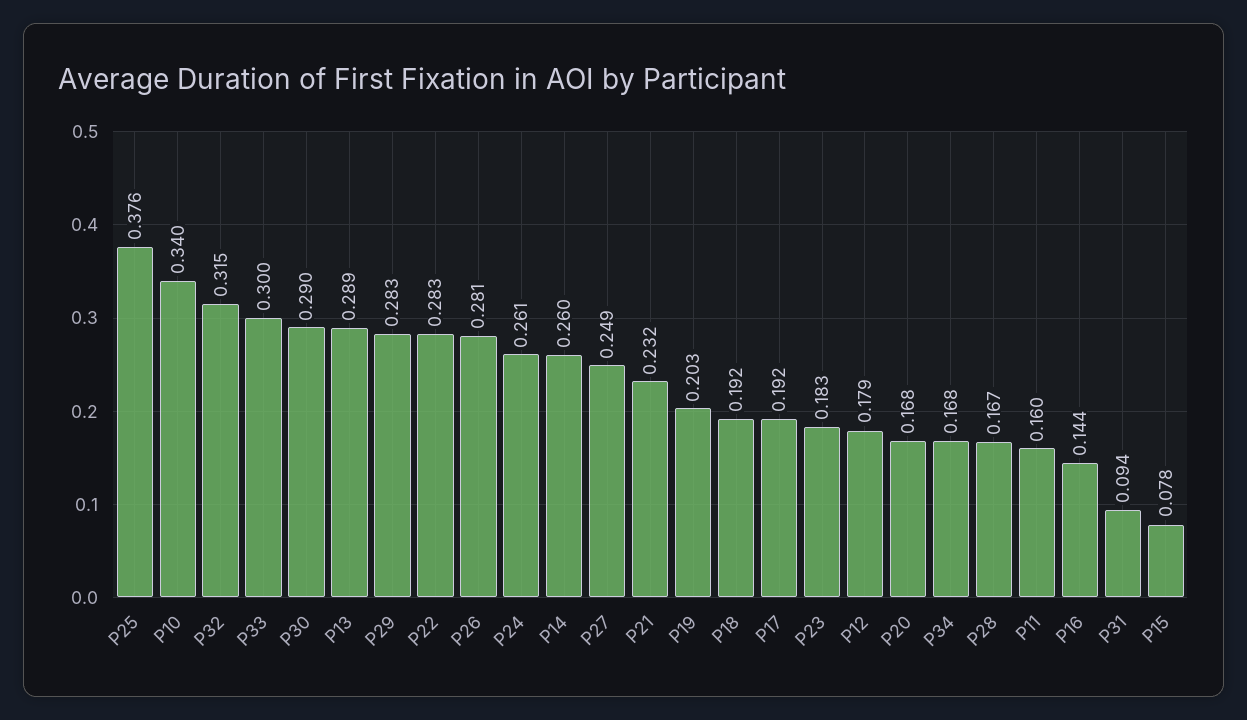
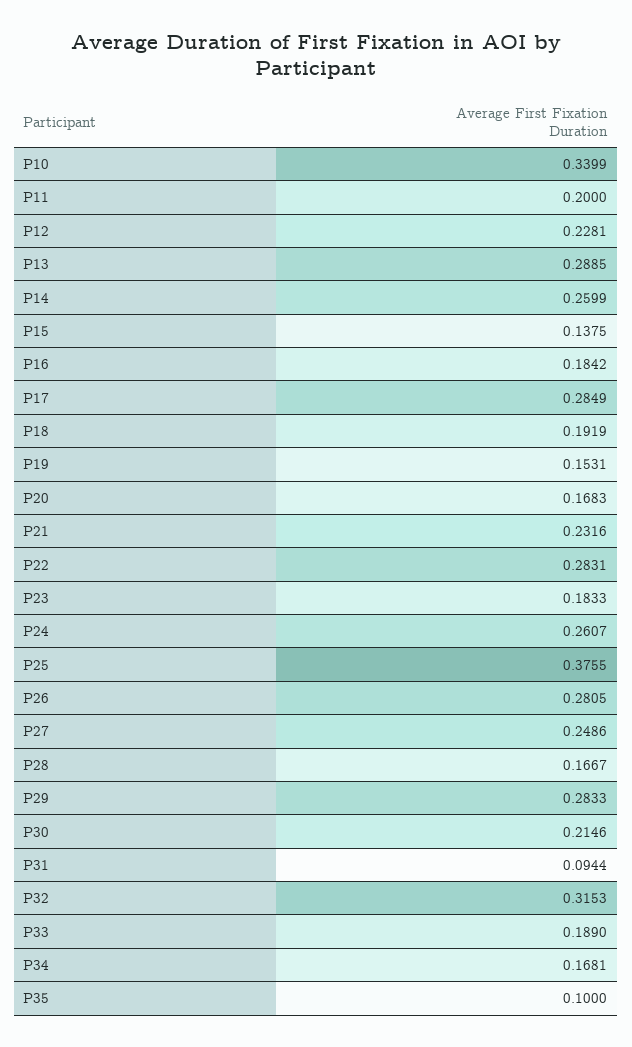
P33: 0.3 -> 0.189
P30: 0.29 -> 0.2146
P19: 0.203 -> 0.1531
P17: 0.192 -> 0.2849
P12: 0.179 -> 0.2281
P11: 0.16 -> 0.2
P16: 0.144 -> 0.1842
P15: 0.078 -> 0.1375
P35: none -> 0.1

